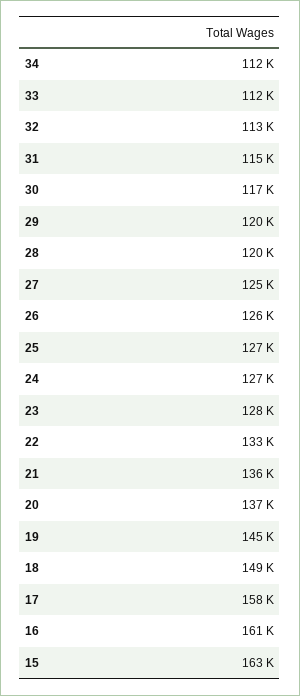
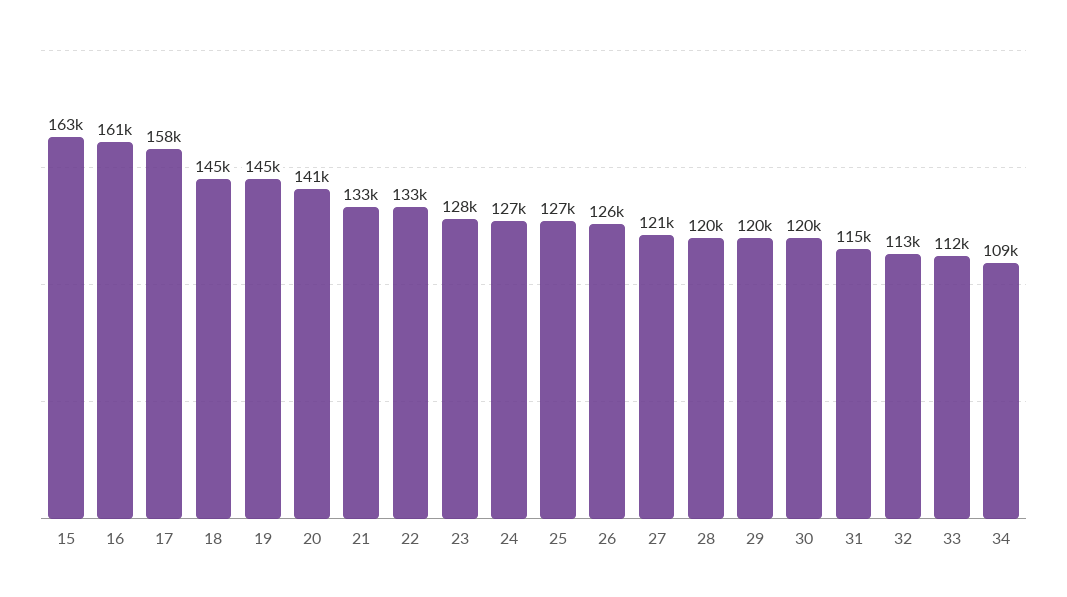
34: 112000 -> 109000
30: 117000 -> 120000
27: 125000 -> 121000
21: 136000 -> 133000
20: 137000 -> 141000
18: 149000 -> 145000

